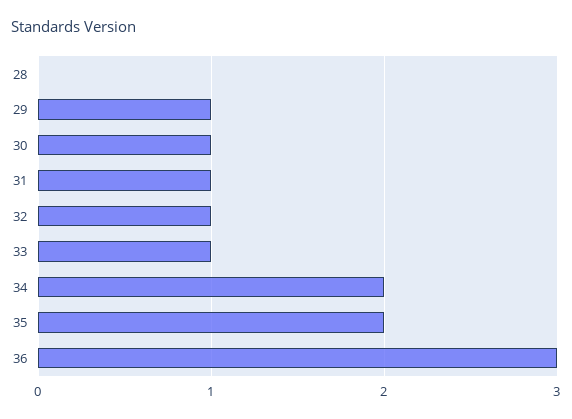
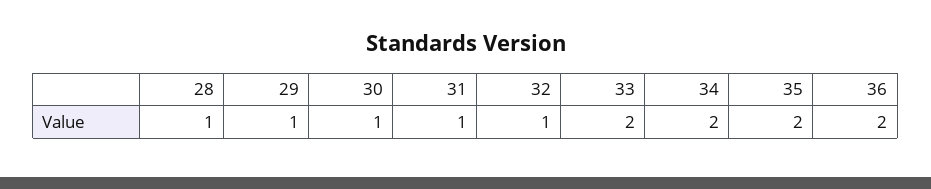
28: 0 -> 1
33: 1 -> 2
36: 3 -> 2

